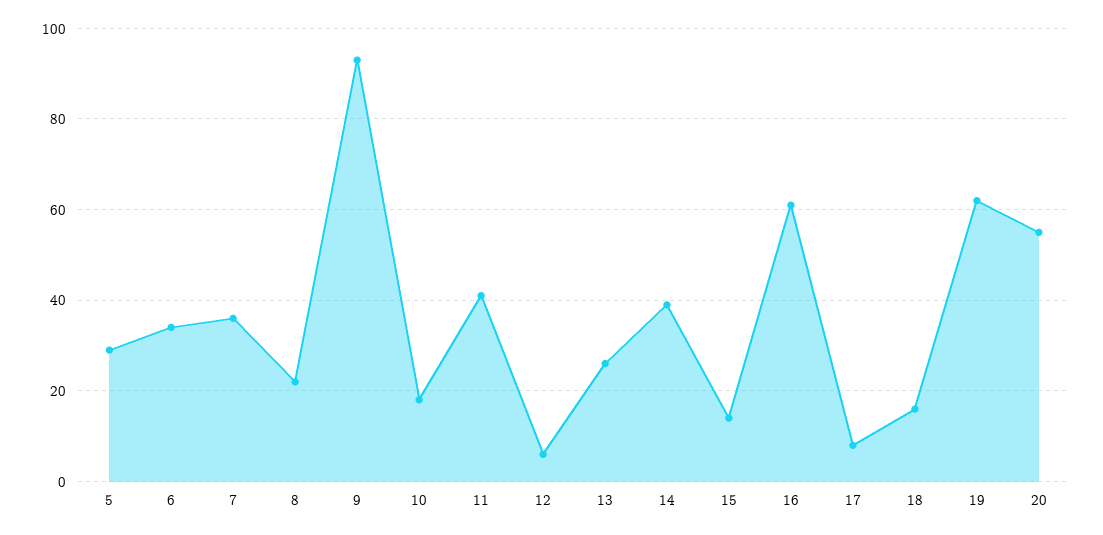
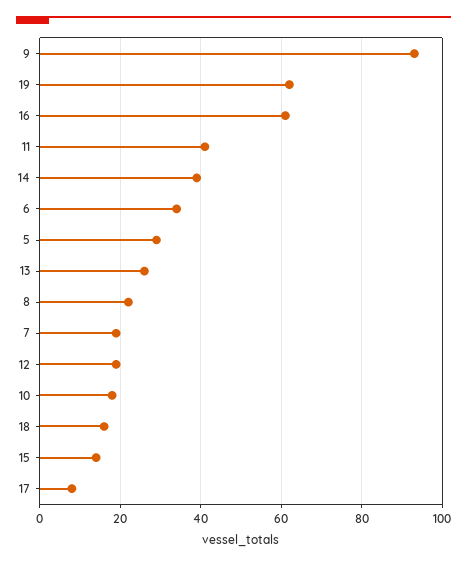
7: 35 -> 20
12: 5 -> 20
20: 55 -> none

